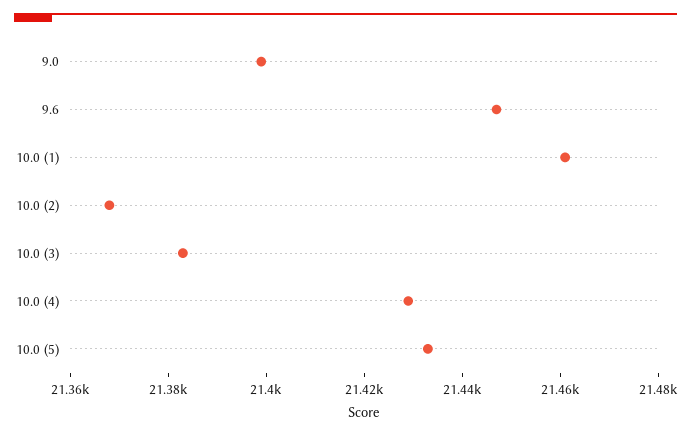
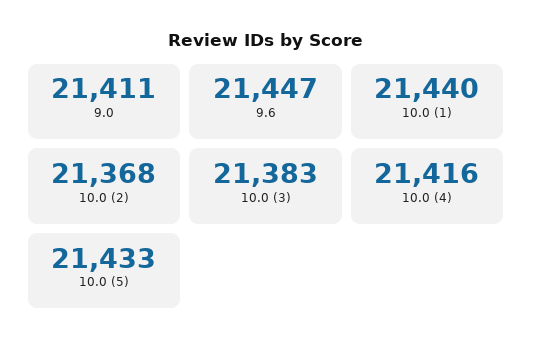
9.0: 21400 -> 21411
10.0 (1): 21460 -> 21440
10.0 (4): 21430 -> 21416

